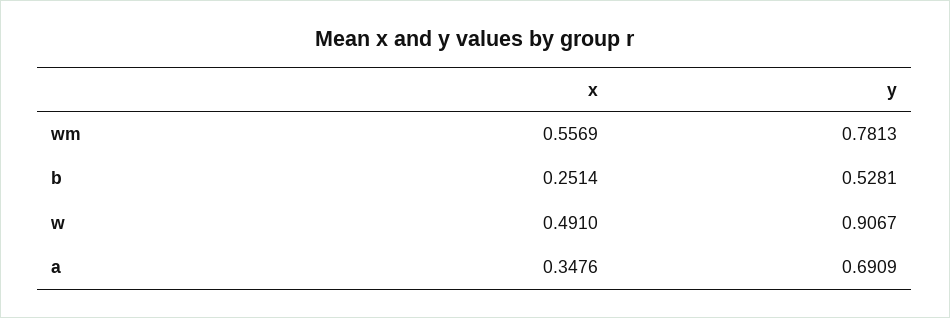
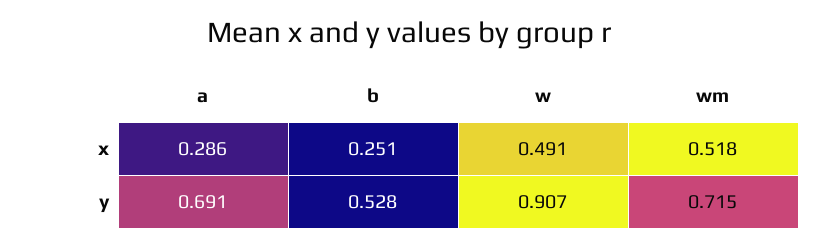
x, wm: 0.5569 -> 0.518
y, wm: 0.7813 -> 0.715
x, a: 0.3476 -> 0.286

